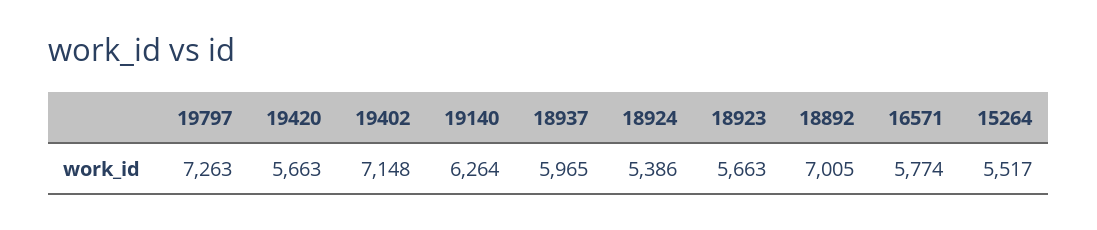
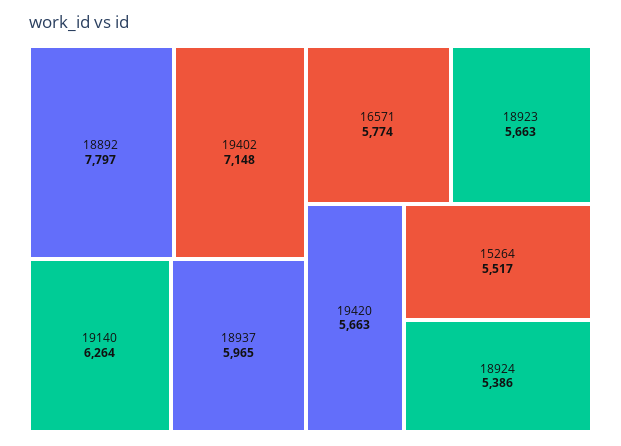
19797: 7263 -> none
18892: 7005 -> 7797

